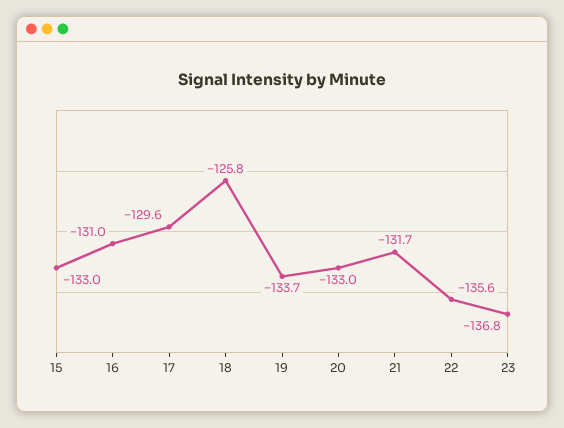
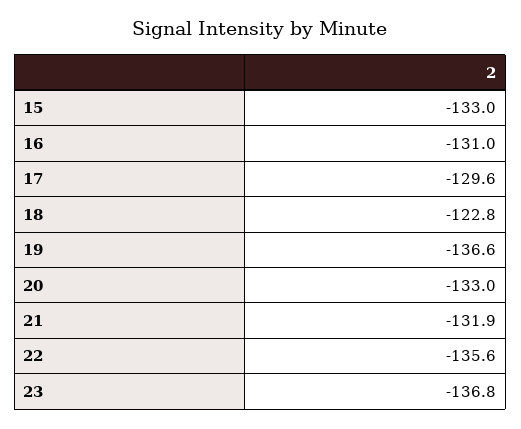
18: -125.8 -> -122.8
19: -133.7 -> -136.6
21: -131.7 -> -131.9

